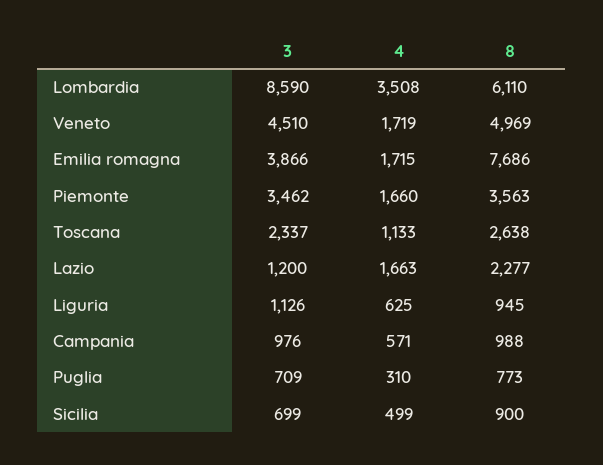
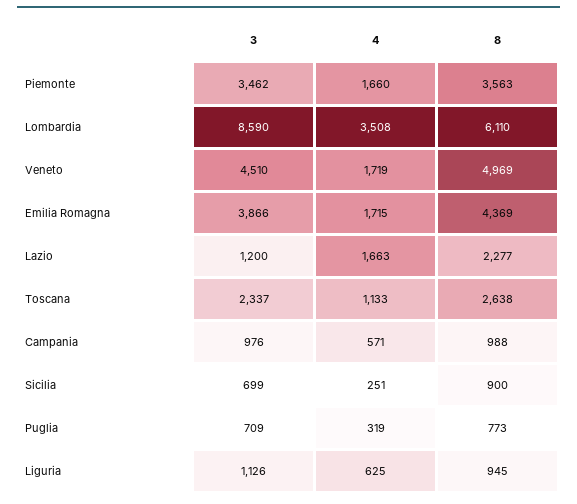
8, Emilia romagna: 7686 -> 4369
4, Puglia: 310 -> 319
4, Sicilia: 499 -> 251

